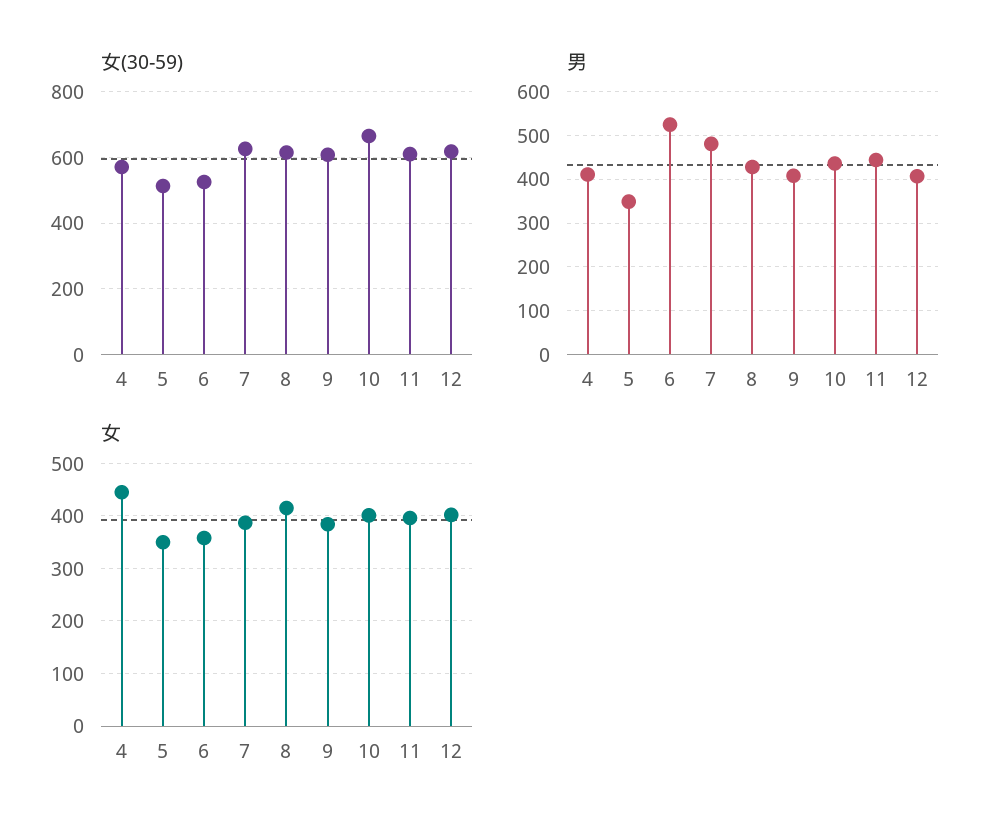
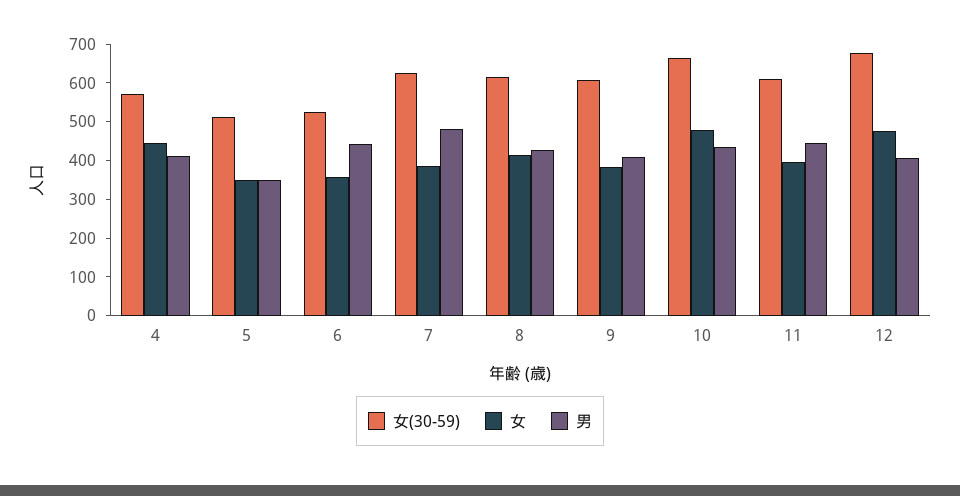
女(30-59), 12: 620 -> 675
男, 6: 520 -> 450
女, 10: 400 -> 475
女, 12: 400 -> 475

